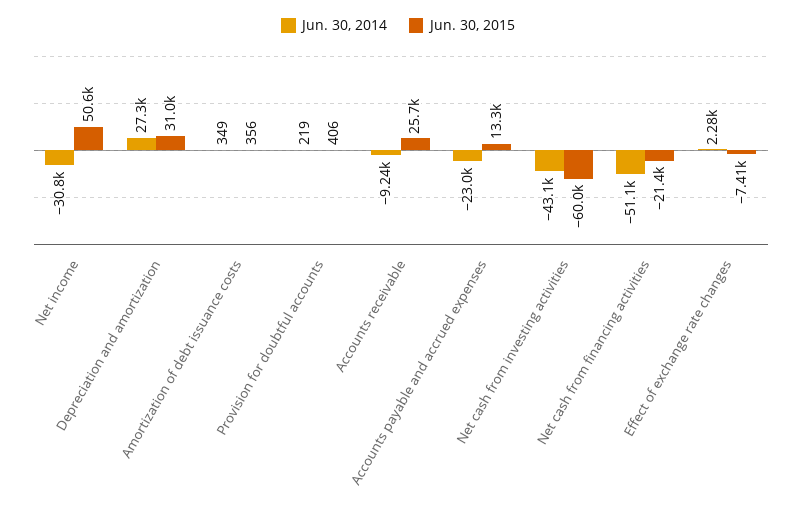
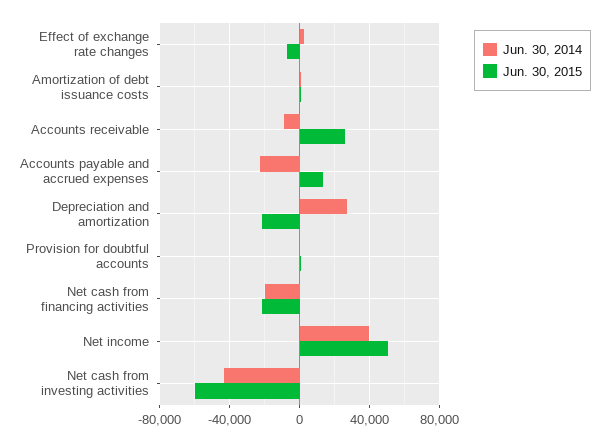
Jun. 30, 2014, Net income: -30800 -> 40000
Jun. 30, 2015, Depreciation and amortization: 31000 -> -20000
Jun. 30, 2014, Net cash from financing activities: -51100 -> -20000

